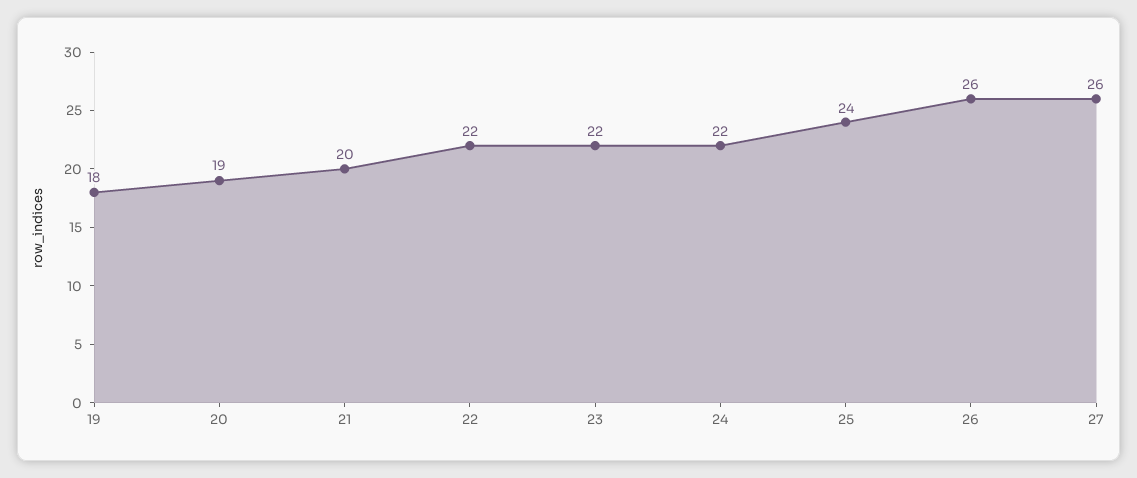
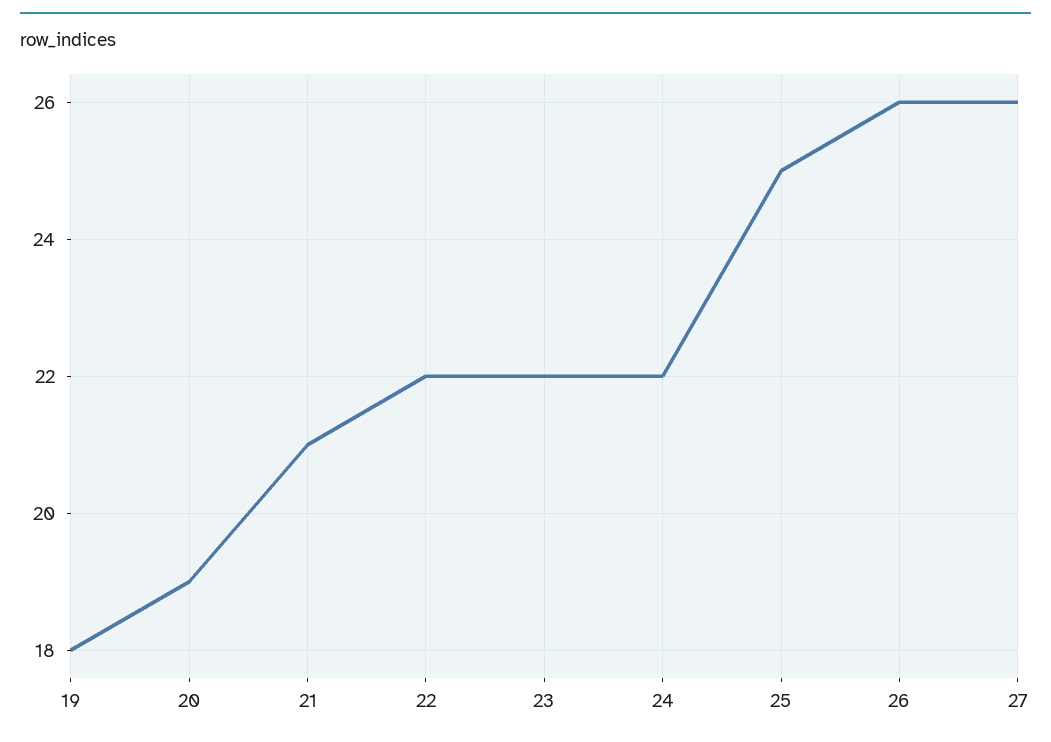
21: 20 -> 21
25: 24 -> 25

